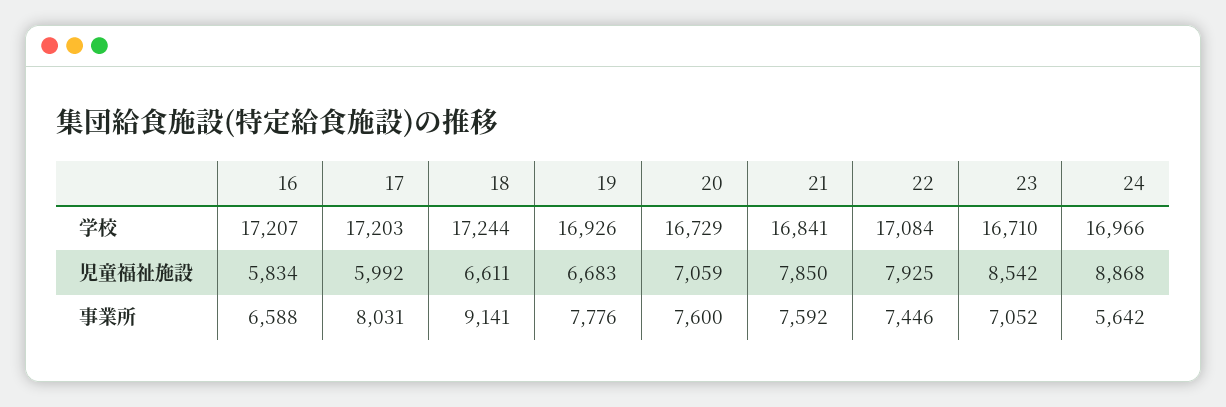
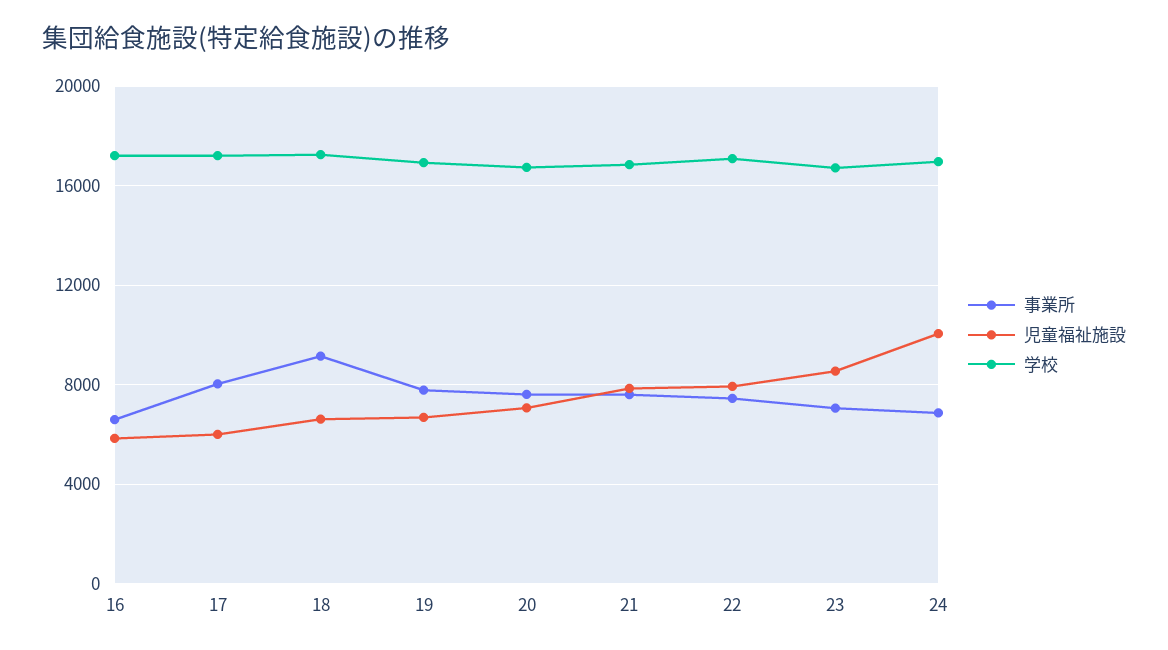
児童福祉施設, 24: 8868 -> 10000
事業所, 24: 5642 -> 7000

